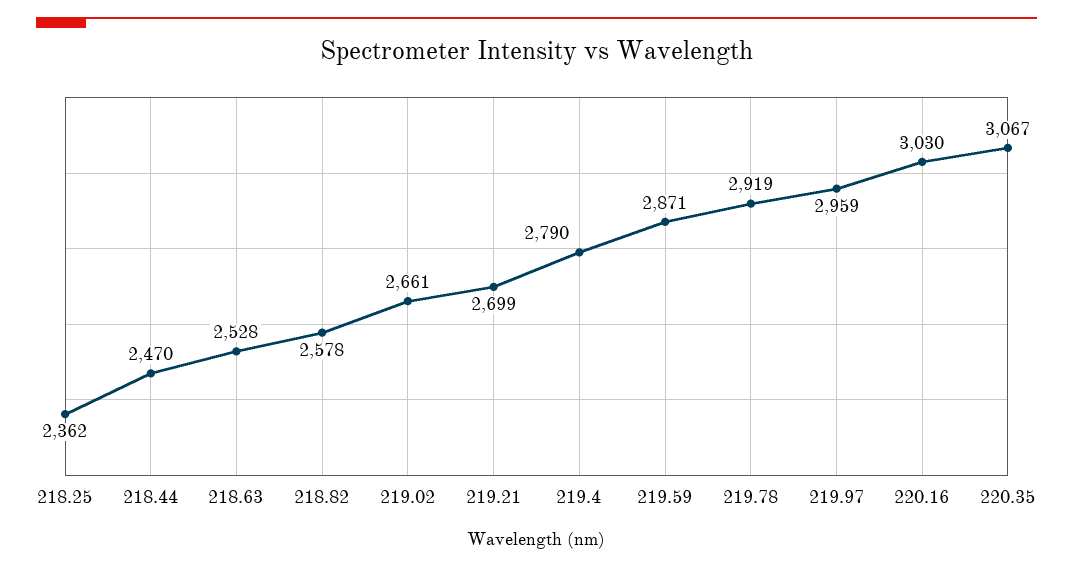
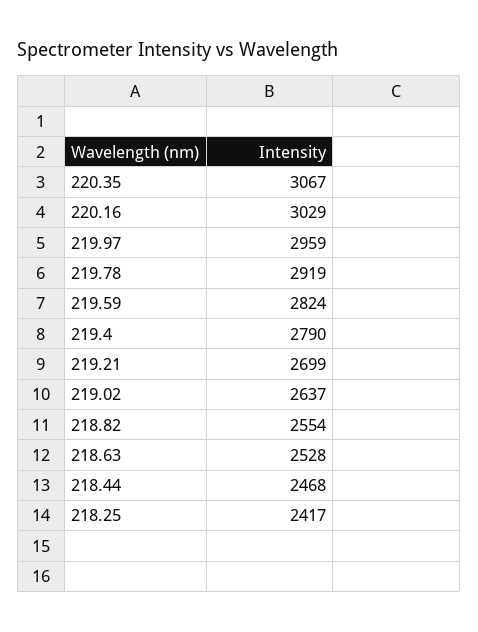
218.25: 2362 -> 2417
218.44: 2470 -> 2468
218.82: 2578 -> 2554
219.02: 2661 -> 2637
219.59: 2871 -> 2824
220.16: 3030 -> 3029

